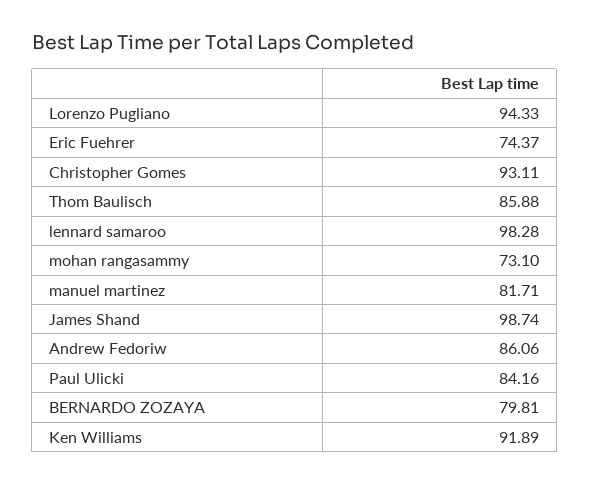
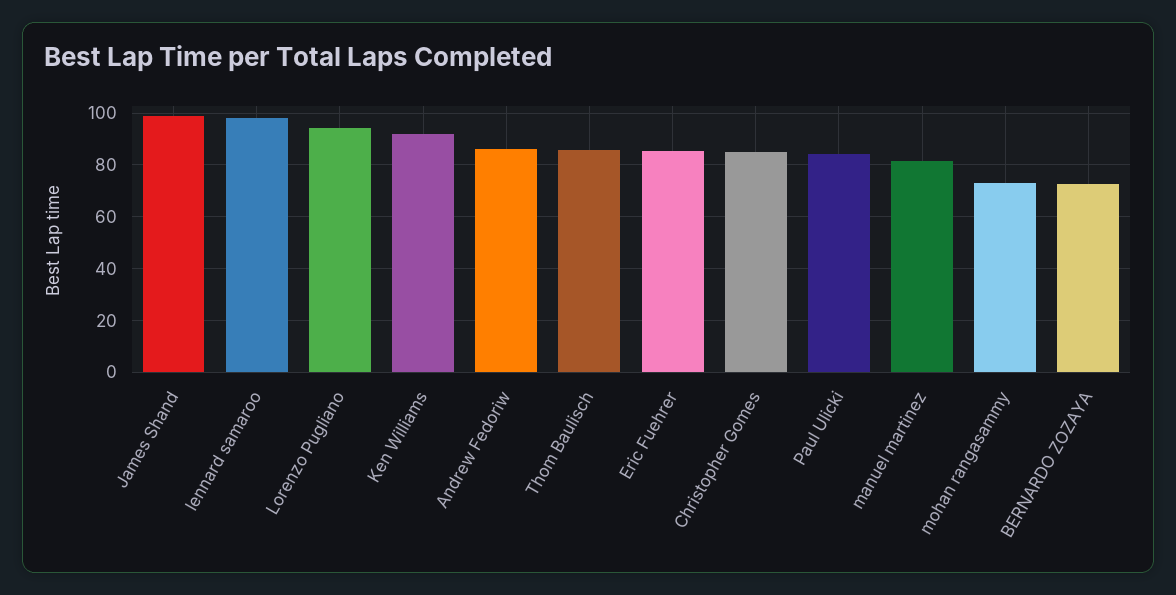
Eric Fuehrer: 74.37 -> 85
Christopher Gomes: 93.11 -> 85
BERNARDO ZOZAYA: 79.81 -> 72.5

